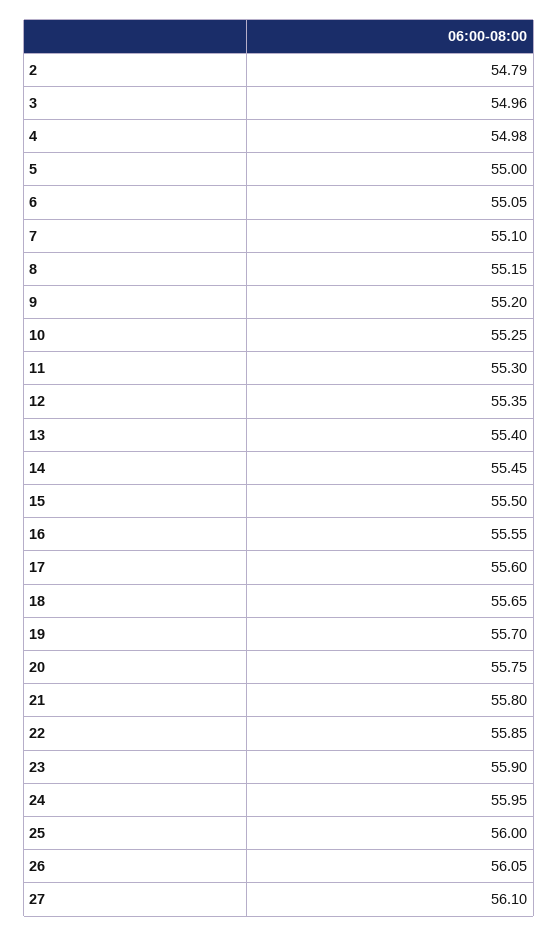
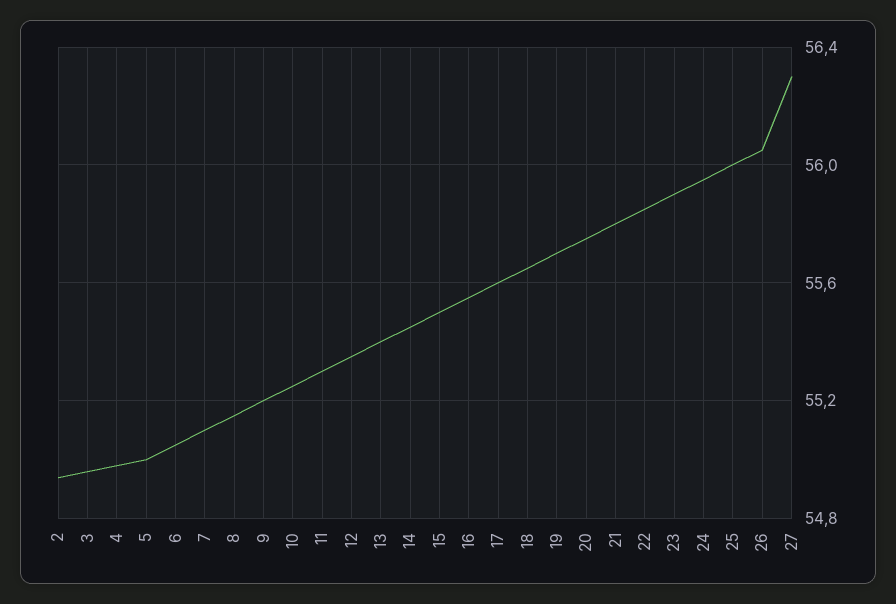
2: 54.79 -> 54.95
27: 56.1 -> 56.3

